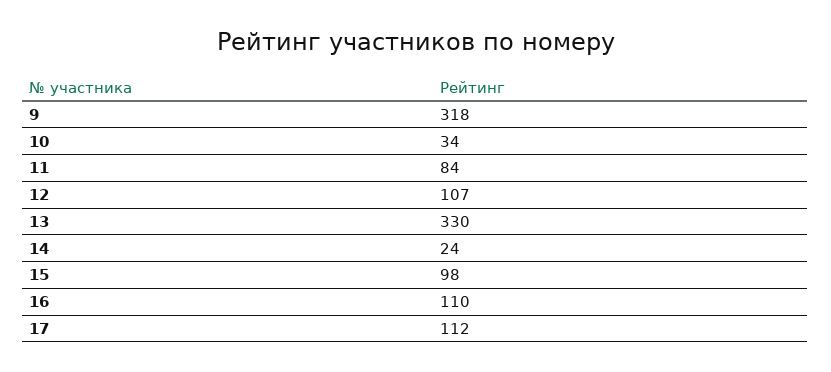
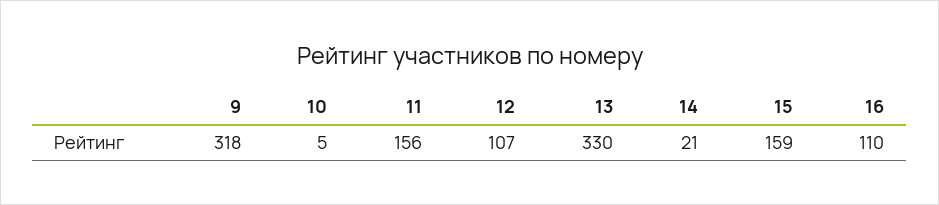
10: 34 -> 5
11: 84 -> 156
14: 24 -> 21
15: 98 -> 159
17: 112 -> none

